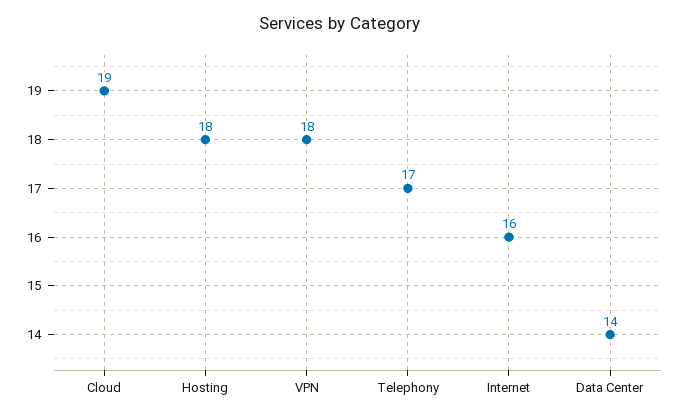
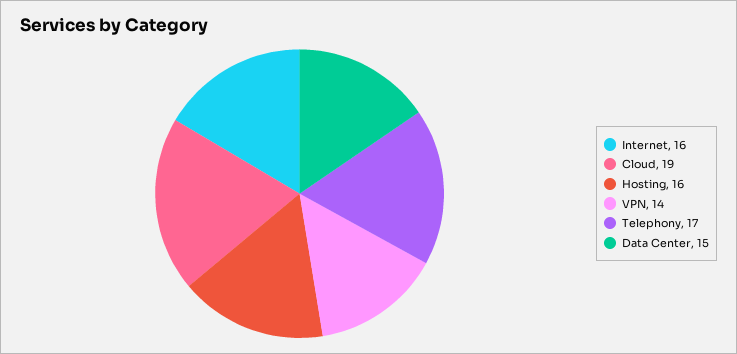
Hosting: 18 -> 16
VPN: 18 -> 14
Data Center: 14 -> 15

